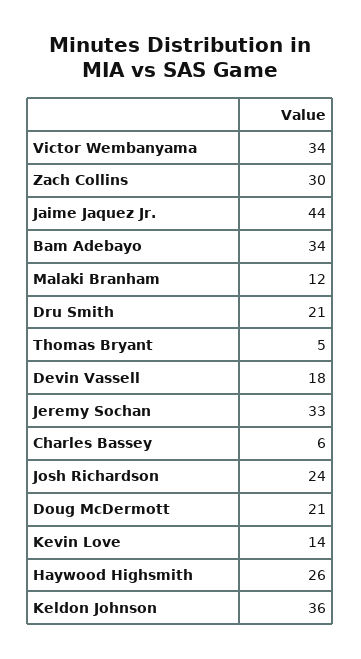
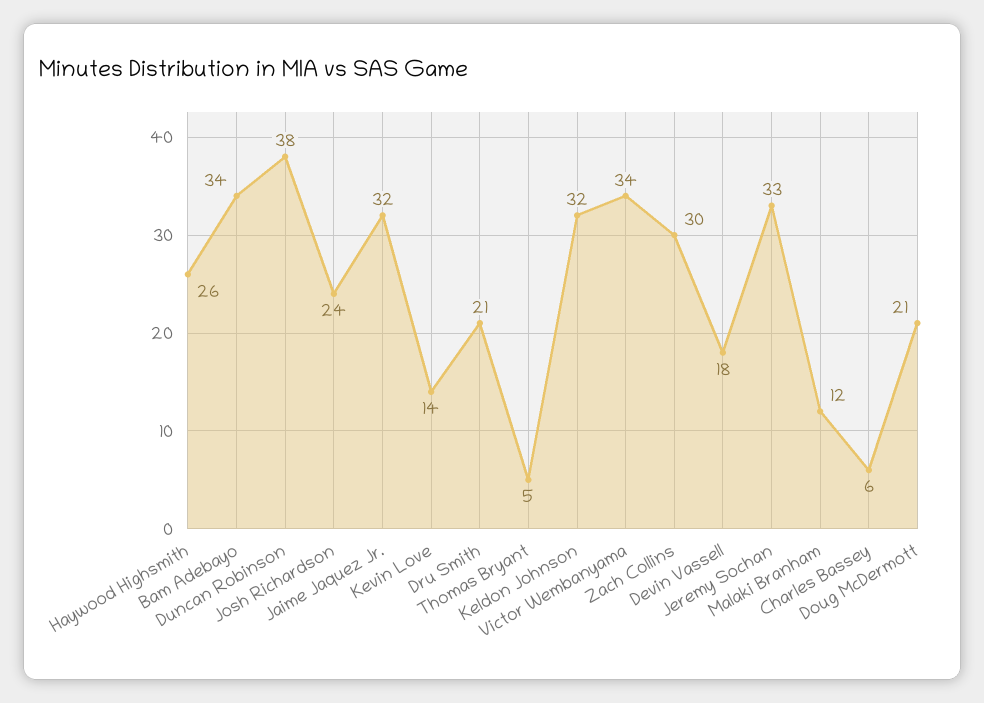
Jaime Jaquez Jr.: 44 -> 32
Keldon Johnson: 36 -> 32
Duncan Robinson: none -> 38

